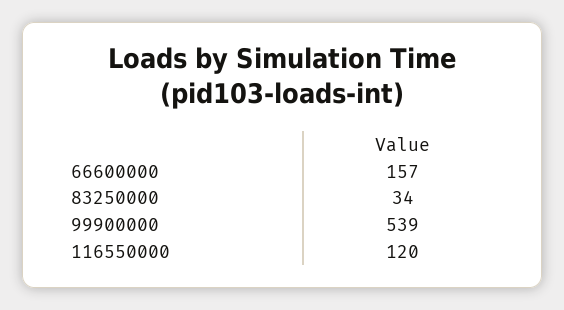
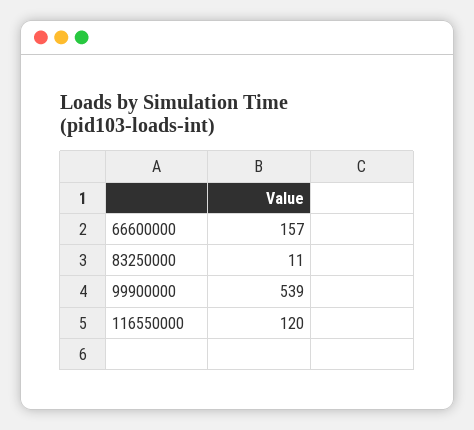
83250000: 34 -> 11

